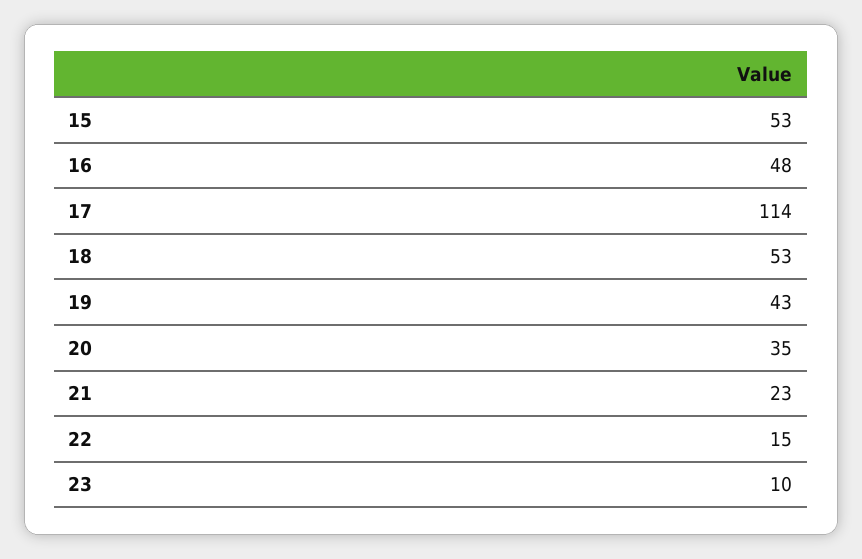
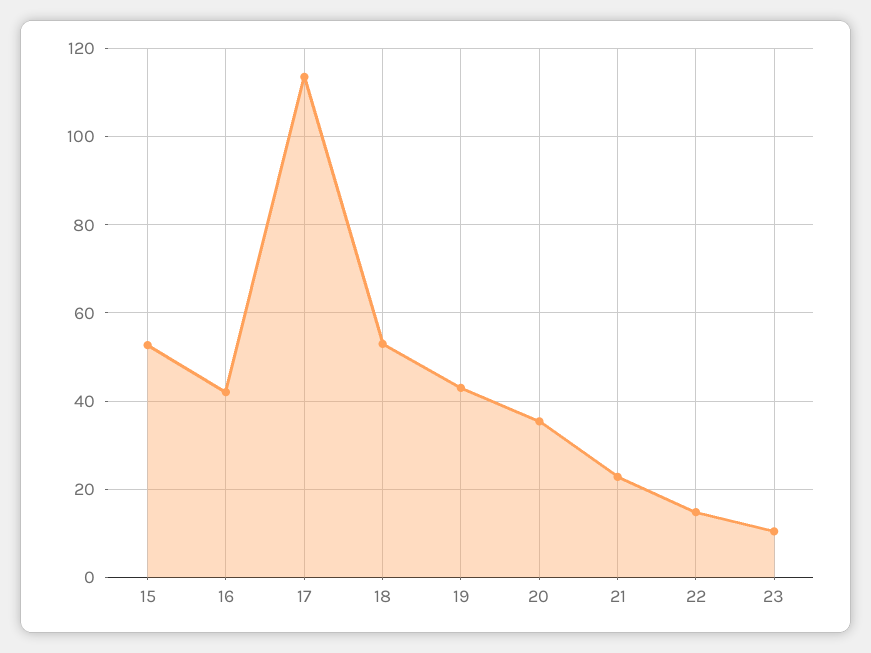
16: 48 -> 42

